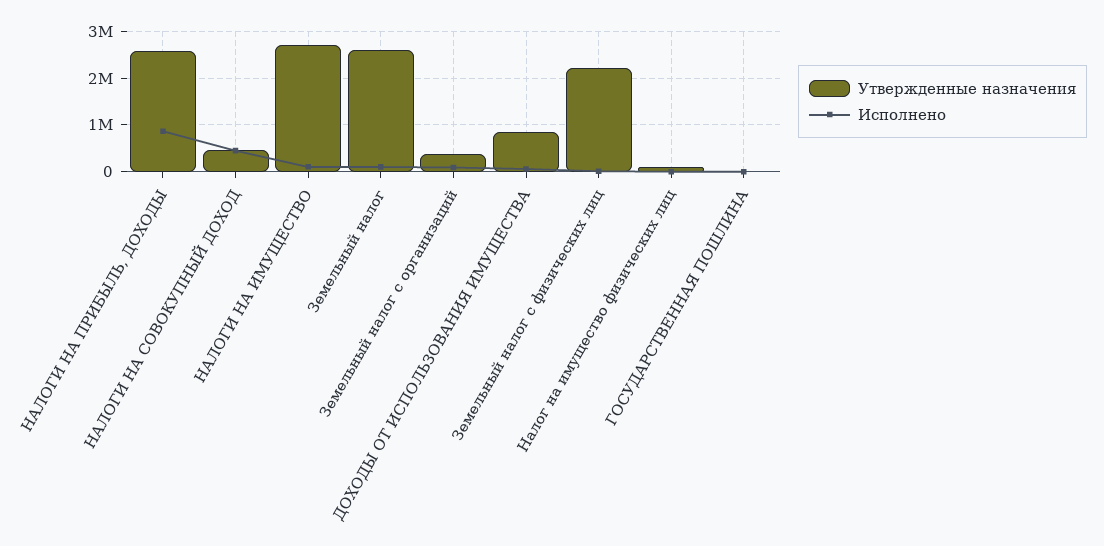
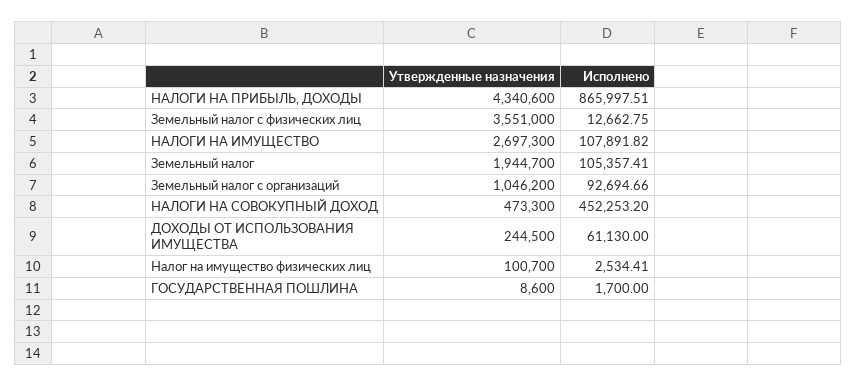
Утвержденные назначения, НАЛОГИ НА ПРИБЫЛЬ, ДОХОДЫ: 2600000 -> 4340600
Утвержденные назначения, Земельный налог: 2600000 -> 1944700
Утвержденные назначения, Земельный налог с организаций: 400000 -> 1046200
Утвержденные назначения, ДОХОДЫ ОТ ИСПОЛЬЗОВАНИЯ ИМУЩЕСТВА: 800000 -> 244500
Утвержденные назначения, Земельный налог с физических лиц: 2200000 -> 3551000

